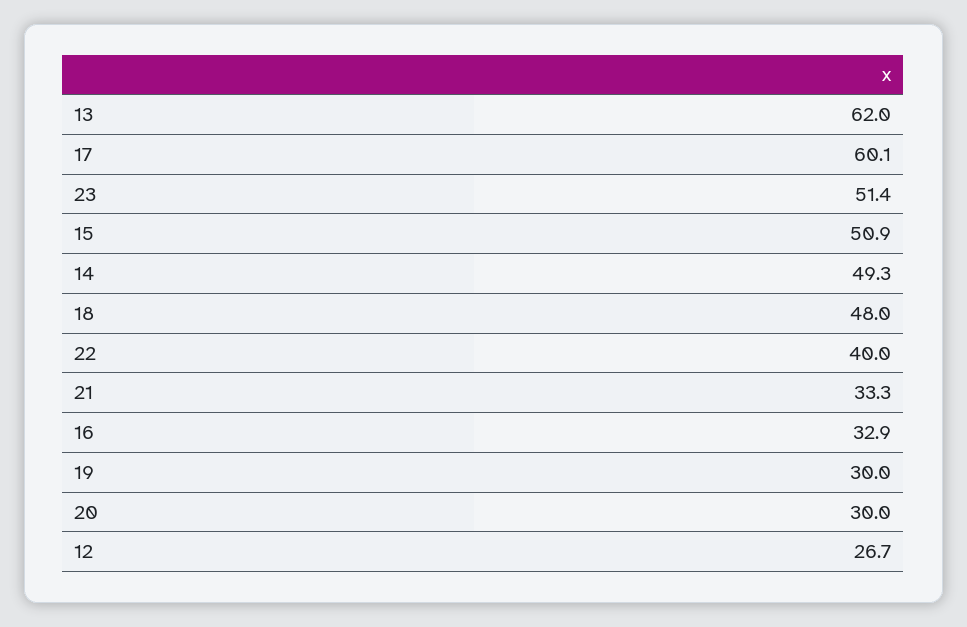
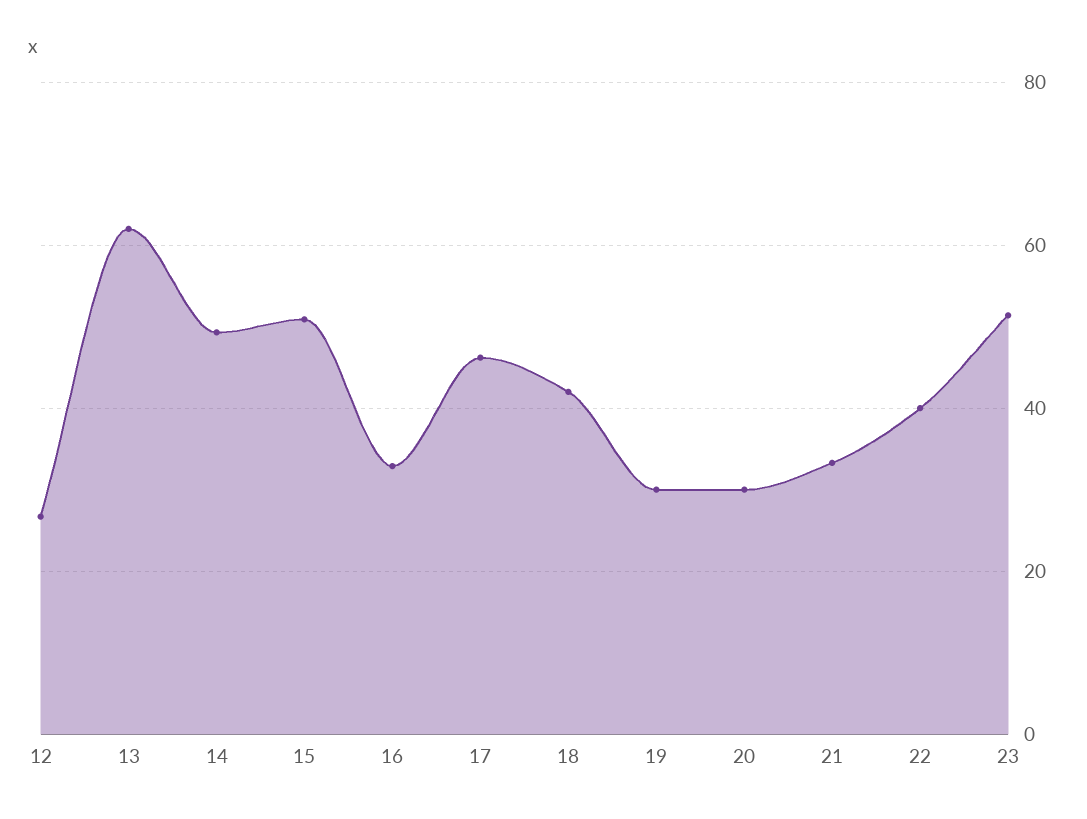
17: 60.1 -> 46
18: 48 -> 42

